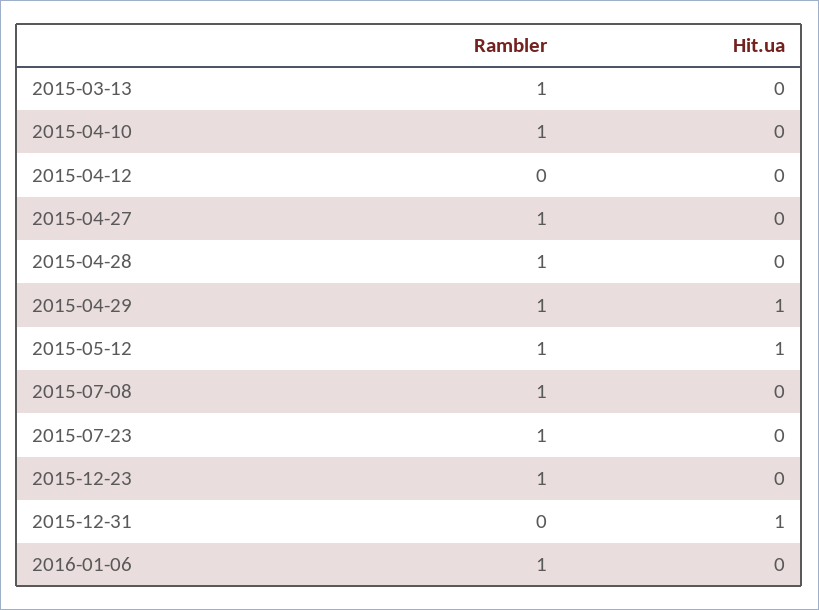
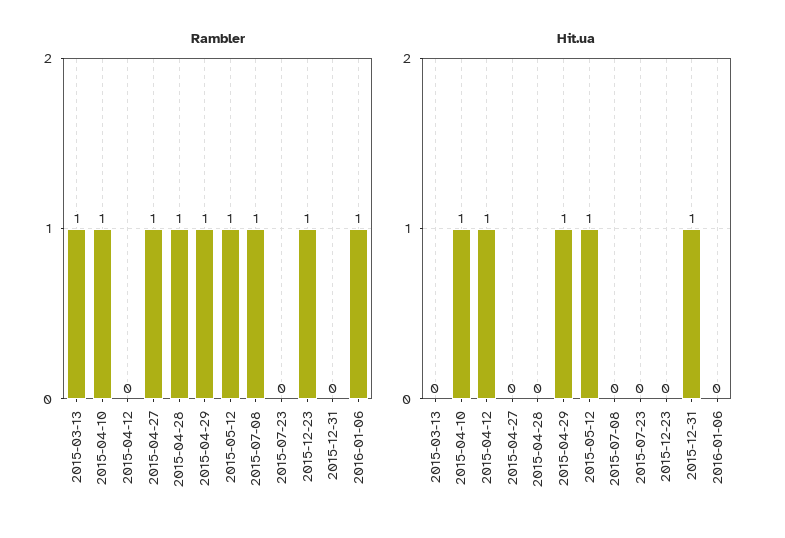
Hit.ua, 2015-04-10: 0 -> 1
Hit.ua, 2015-04-12: 0 -> 1
Rambler, 2015-07-23: 1 -> 0

